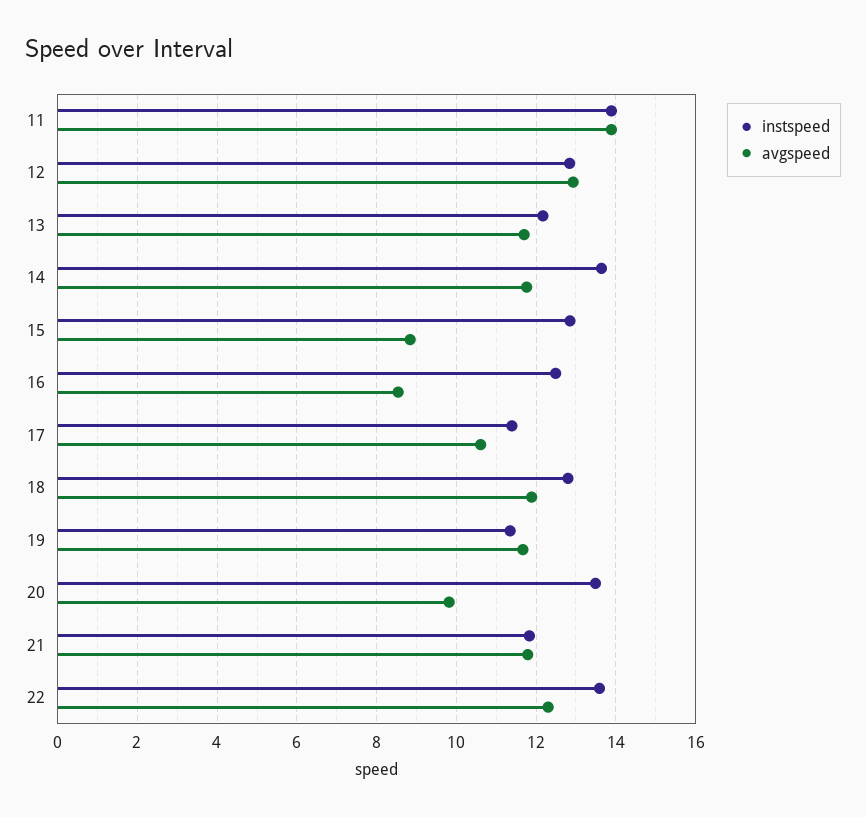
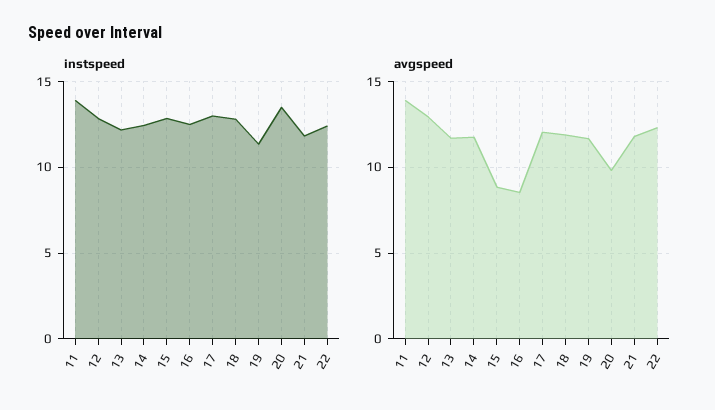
instspeed, 14: 13.6 -> 12.5
instspeed, 17: 11.4 -> 13
avgspeed, 17: 10.6 -> 12
instspeed, 22: 13.6 -> 12.5

